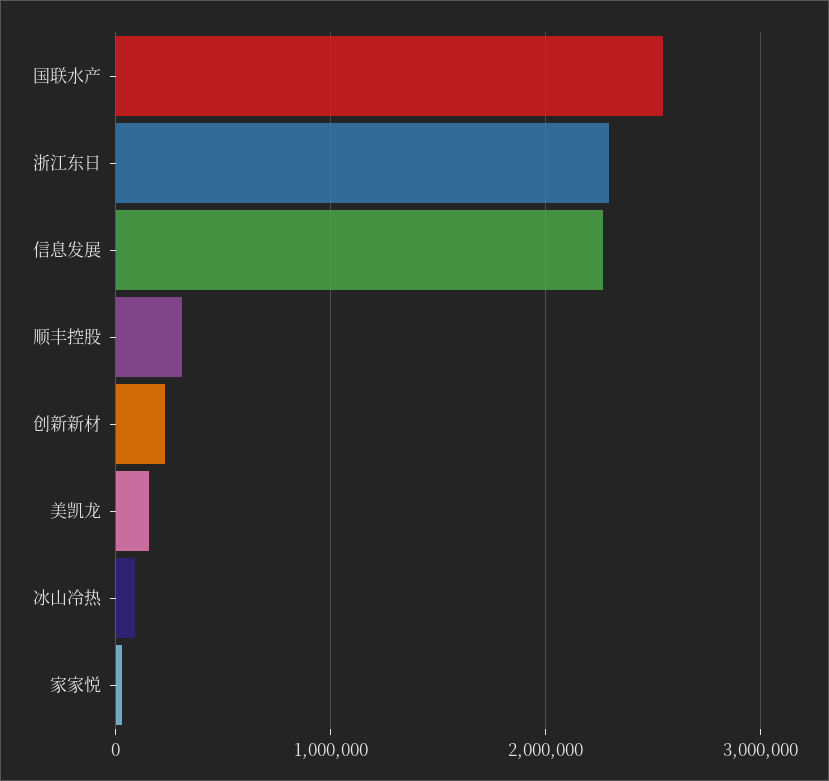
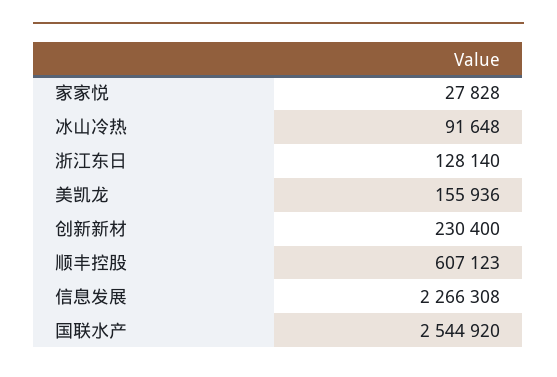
浙江东日: 2300000 -> 128140
顺丰控股: 300000 -> 607123

